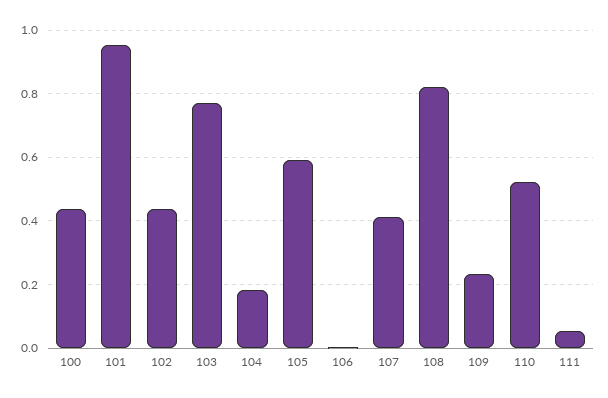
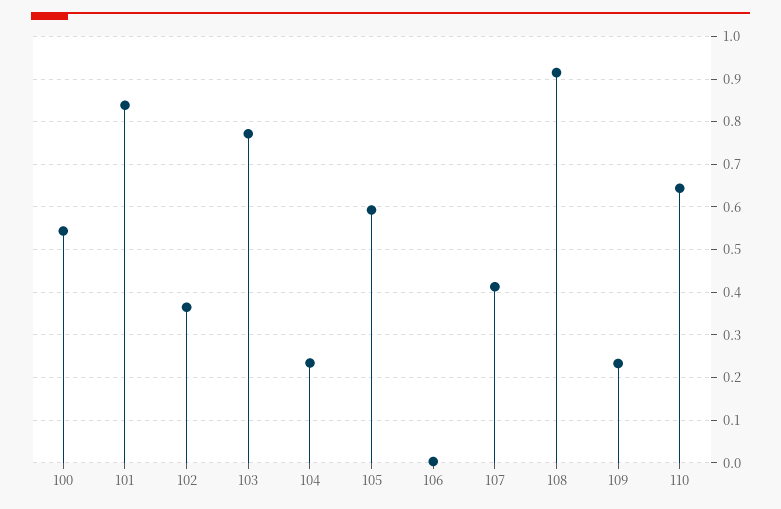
100: 0.44 -> 0.54
101: 0.96 -> 0.84
102: 0.44 -> 0.36
104: 0.18 -> 0.24
108: 0.82 -> 0.92
110: 0.52 -> 0.64
111: 0.06 -> none

